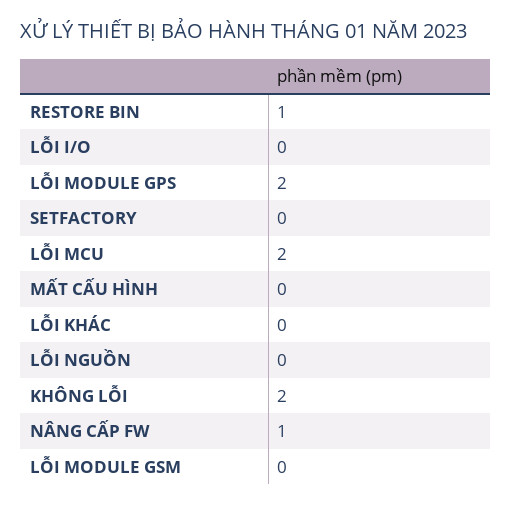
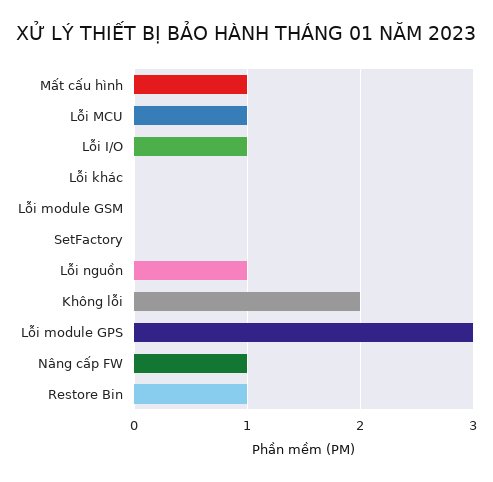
LỖI I/O: 0 -> 1
LỖI MODULE GPS: 2 -> 3
LỖI MCU: 2 -> 1
MẤT CẤU HÌNH: 0 -> 1
LỖI NGUỒN: 0 -> 1

